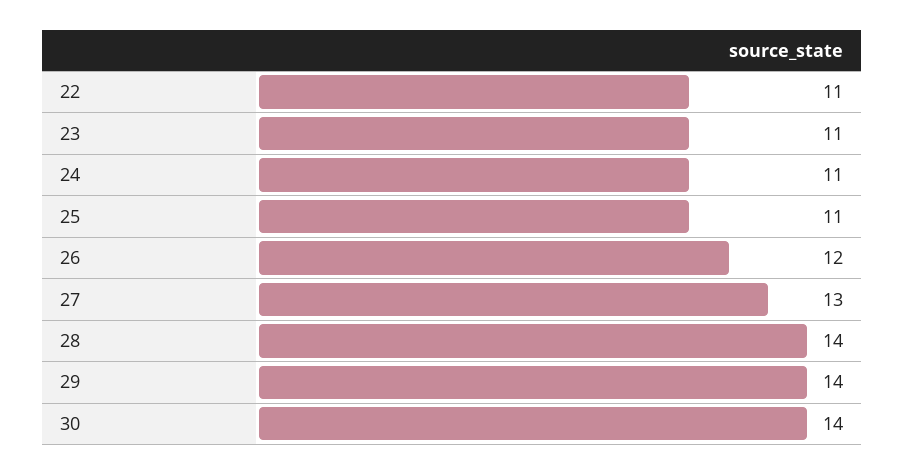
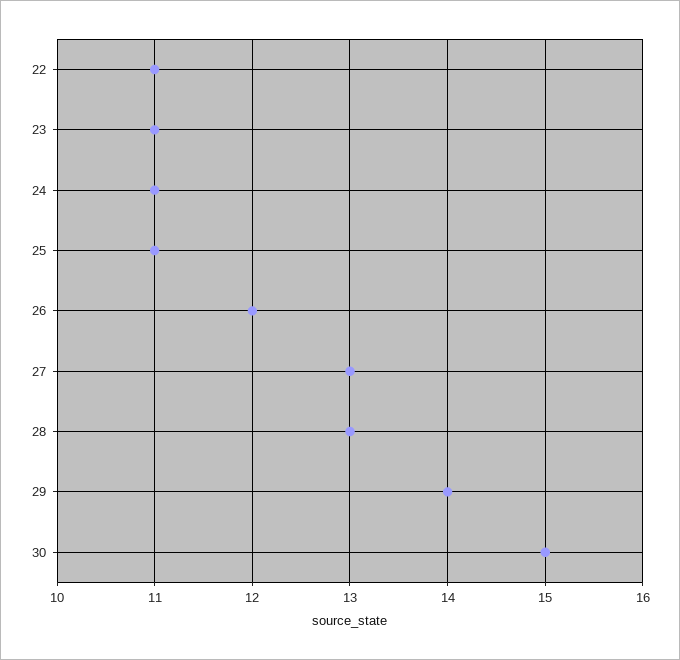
28: 14 -> 13
30: 14 -> 15

